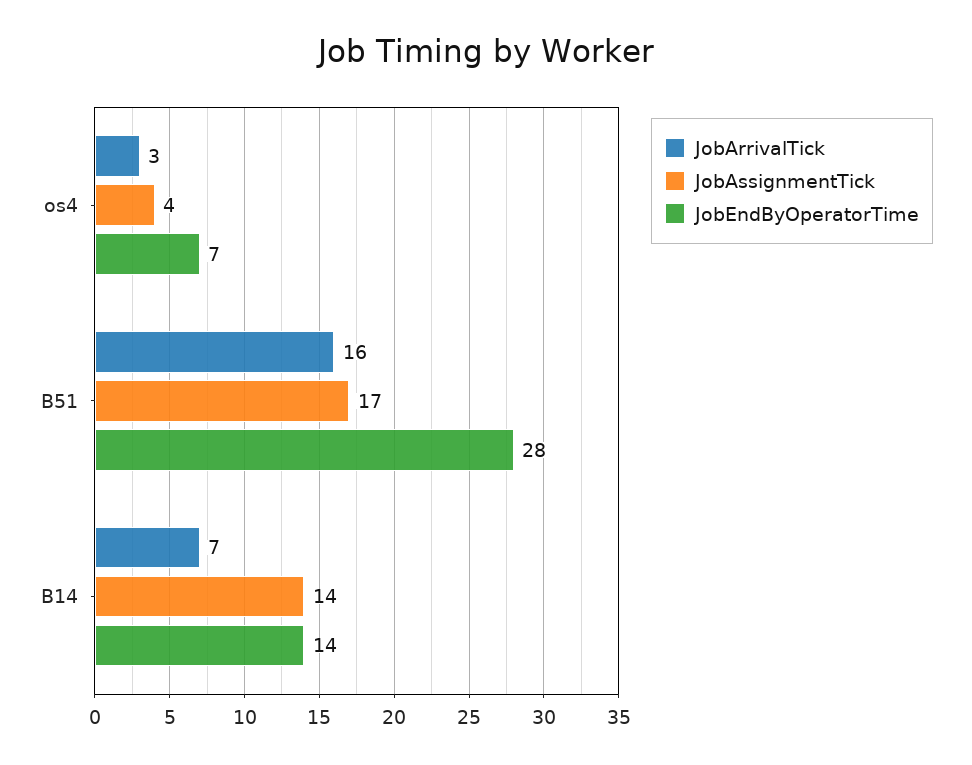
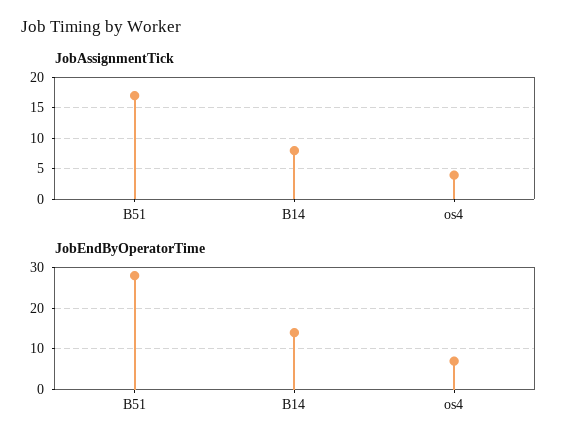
JobArrivalTick, os4: 3 -> none
JobArrivalTick, B51: 16 -> none
JobArrivalTick, B14: 7 -> none
JobAssignmentTick, B14: 14 -> 8

